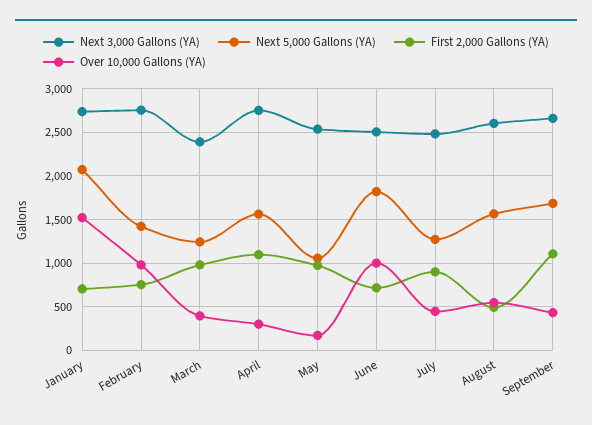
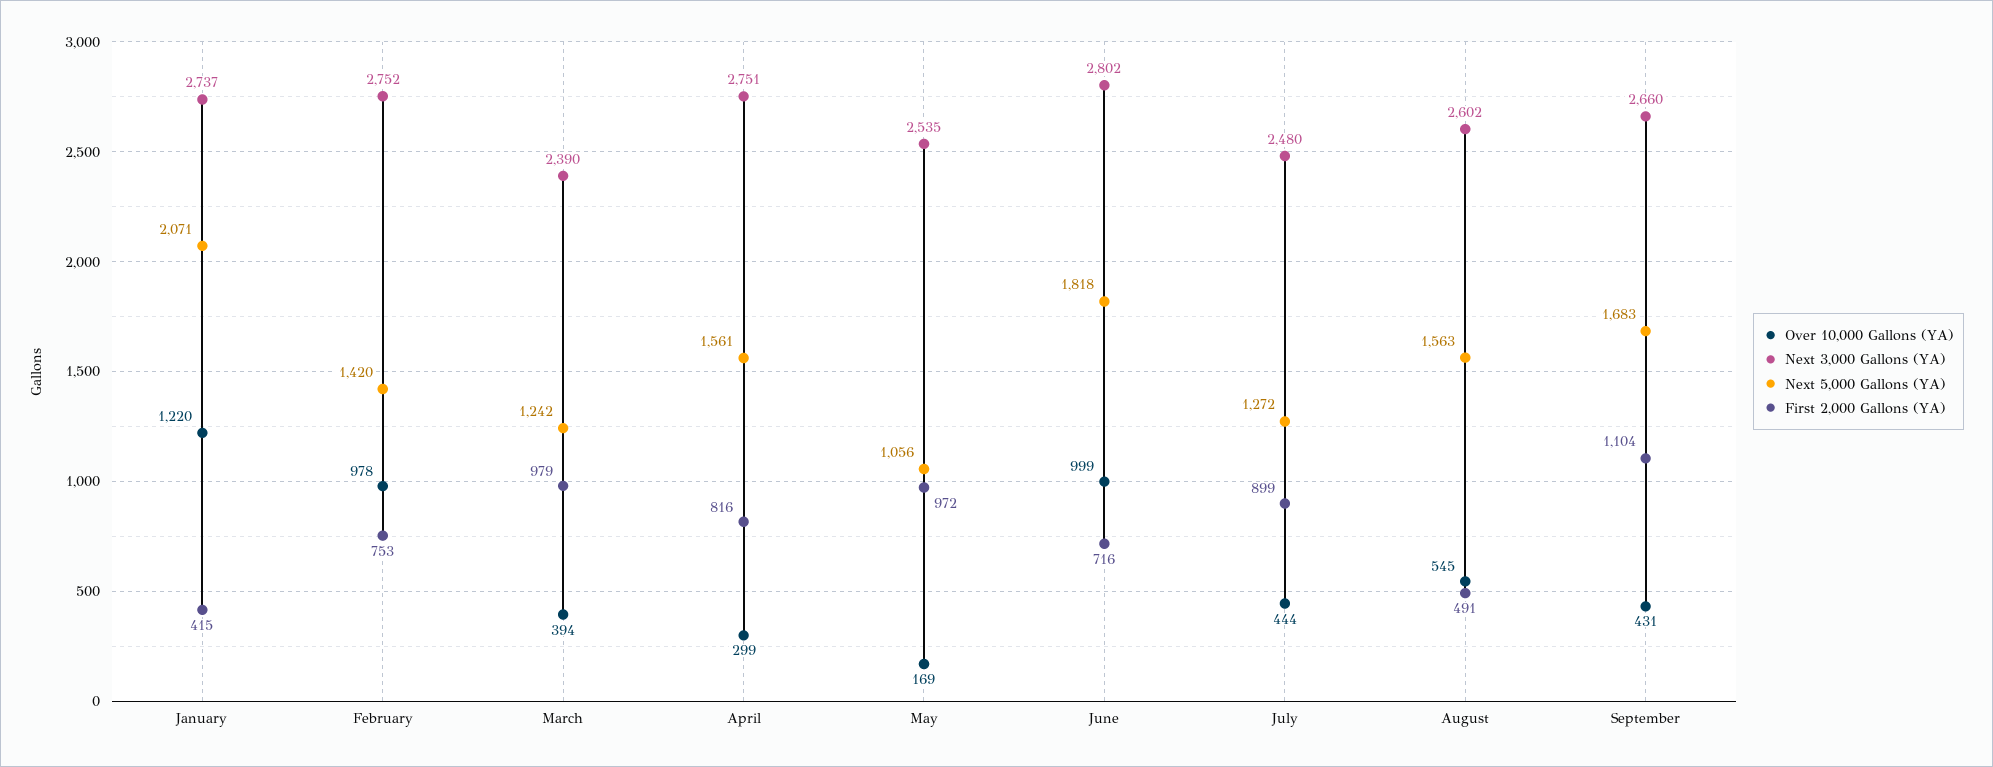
First 2,000 Gallons (YA), January: 700 -> 415
Over 10,000 Gallons (YA), January: 1500 -> 1220
First 2,000 Gallons (YA), April: 1100 -> 816
Next 3,000 Gallons (YA), June: 2500 -> 2802

